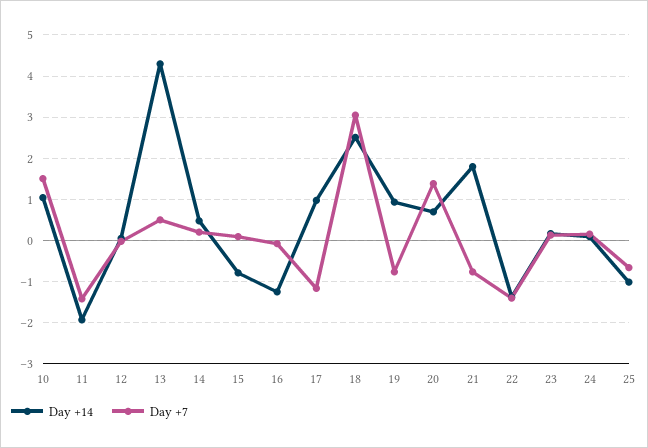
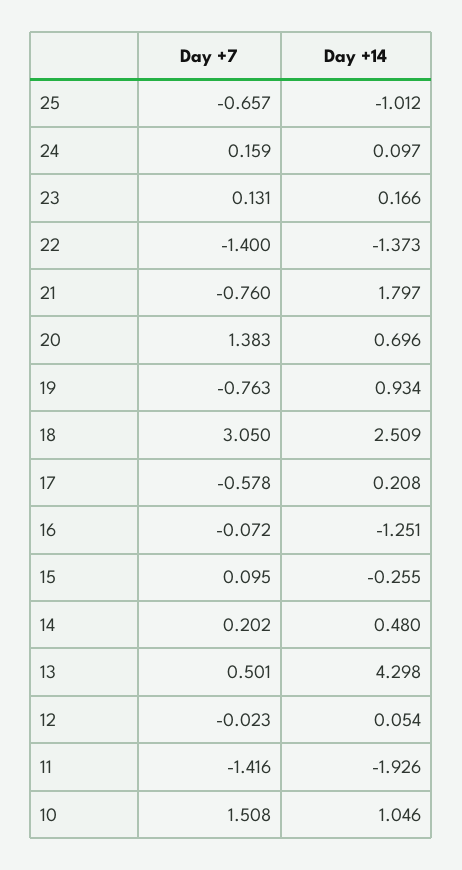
Day +14, 15: -0.8 -> -0.255
Day +14, 17: 1 -> 0.208
Day +7, 17: -1.2 -> -0.578

